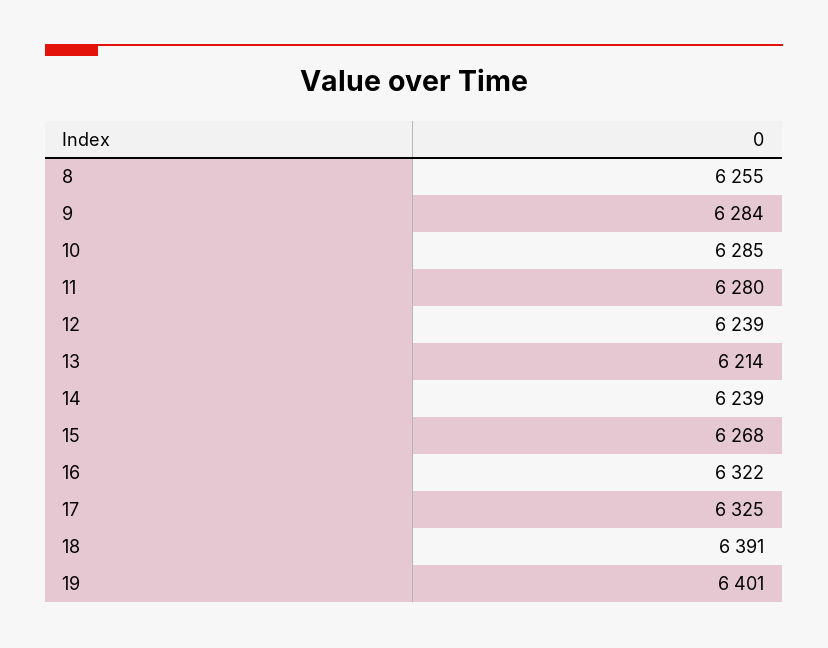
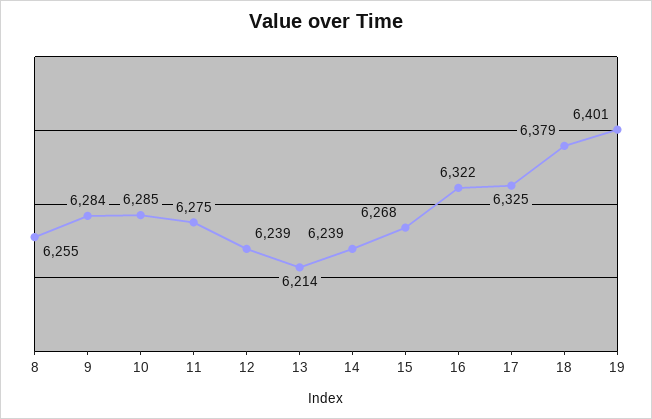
11: 6280 -> 6275
18: 6391 -> 6379

